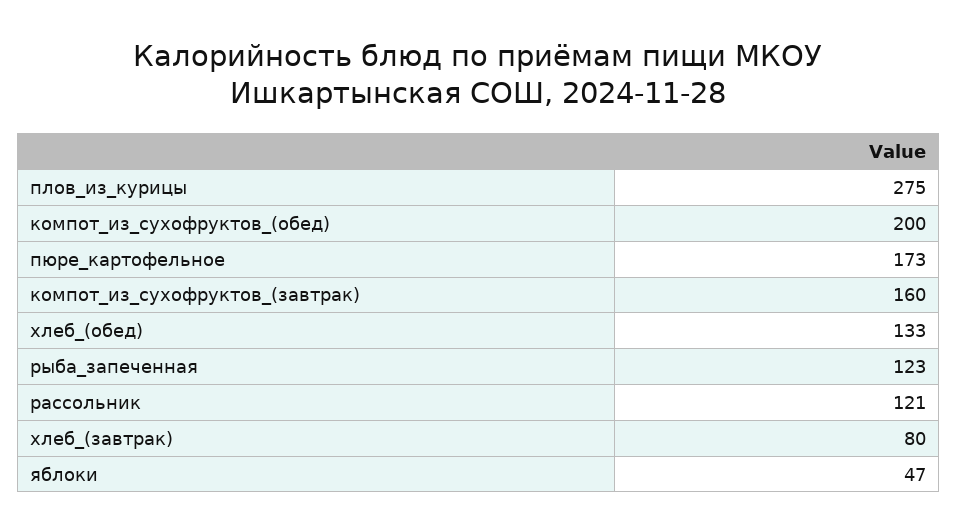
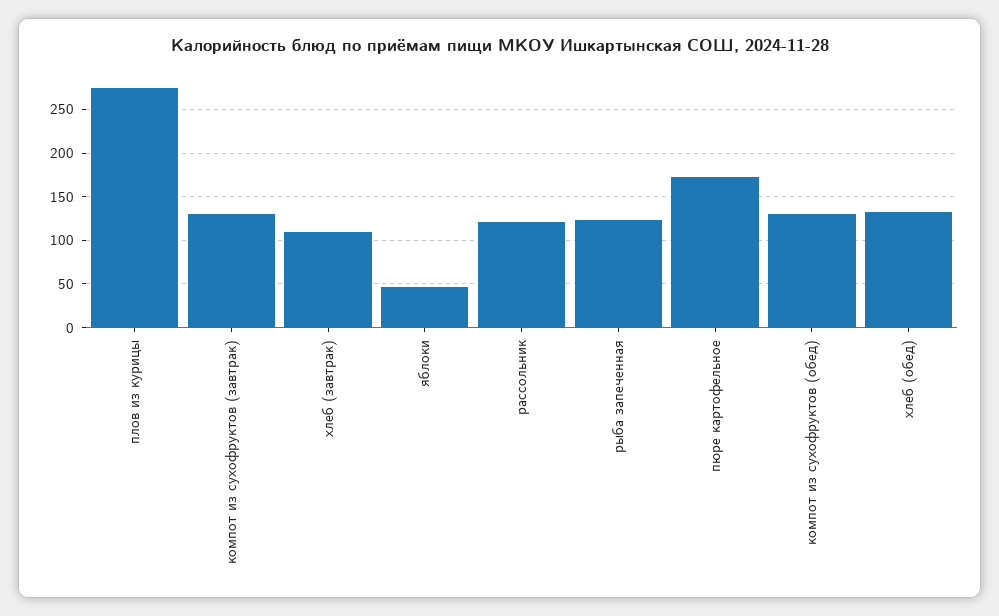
компот_из_сухофруктов_(обед): 200 -> 130
компот_из_сухофруктов_(завтрак): 160 -> 130
хлеб_(завтрак): 80 -> 110

